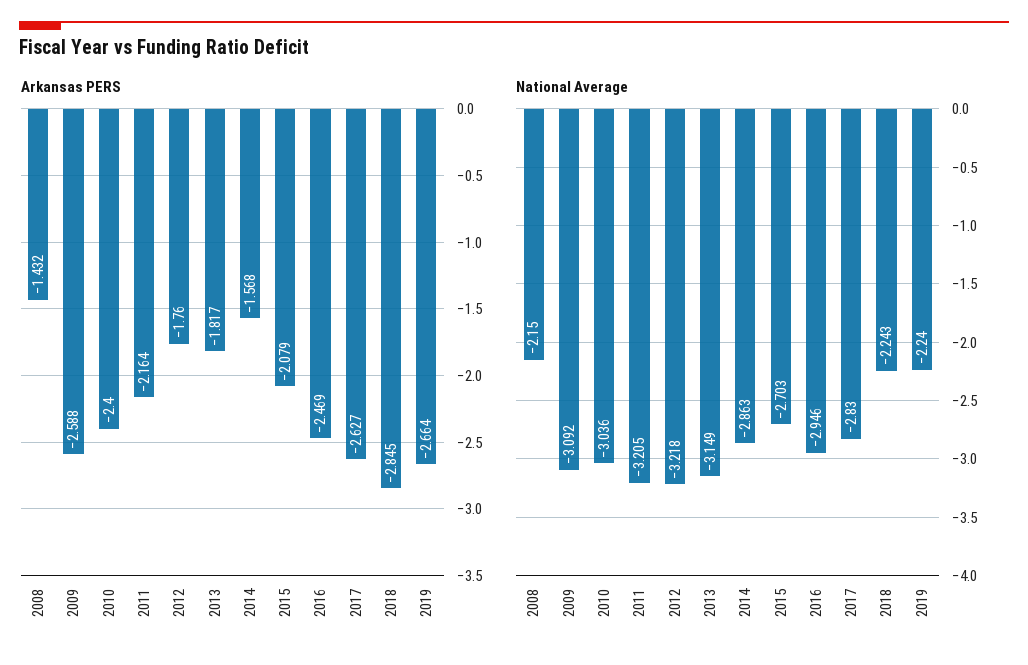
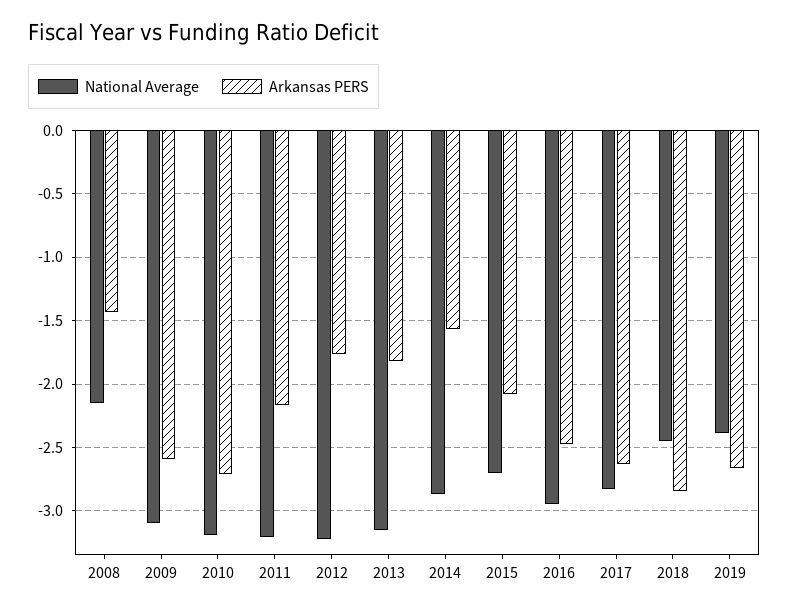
Arkansas PERS, 2010: -2.4 -> -2.7
National Average, 2010: -3.036 -> -3.2
National Average, 2018: -2.243 -> -2.45
National Average, 2019: -2.24 -> -2.4

